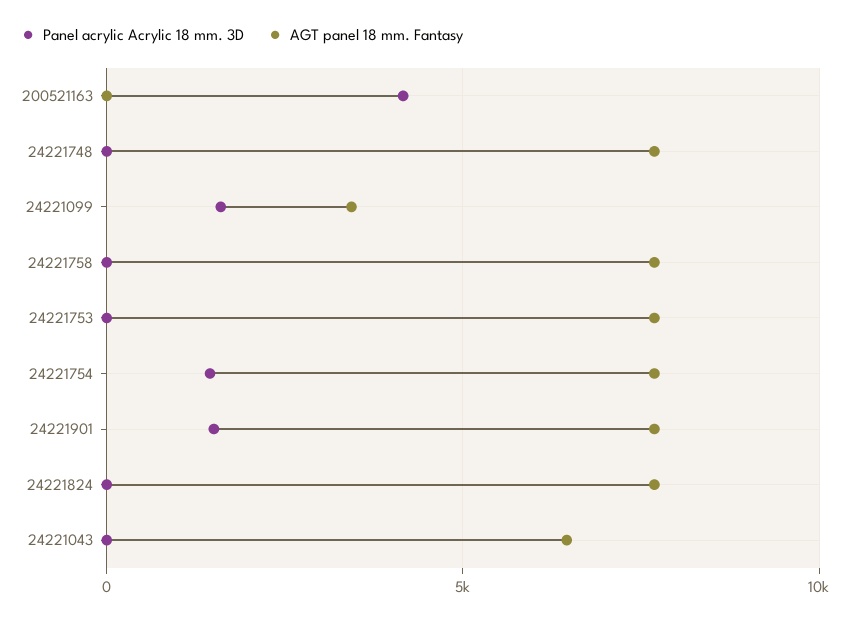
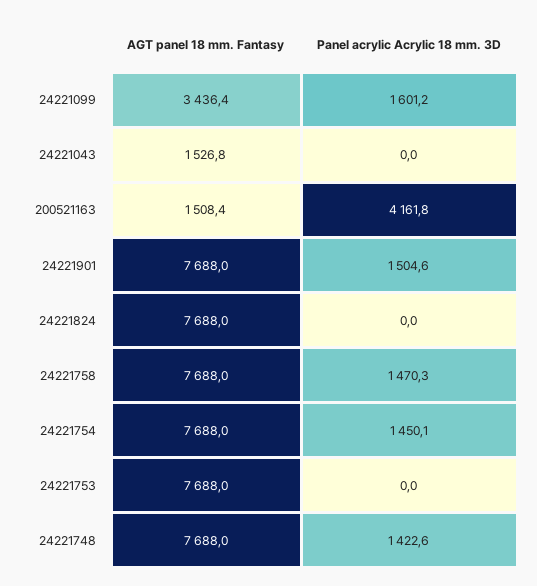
AGT panel 18 mm. Fantasy, 200521163: 0 -> 1508.4
Panel acrylic Acrylic 18 mm. 3D, 24221748: 0 -> 1422.6
Panel acrylic Acrylic 18 mm. 3D, 24221758: 0 -> 1470.3
AGT panel 18 mm. Fantasy, 24221043: 6500 -> 1526.8

